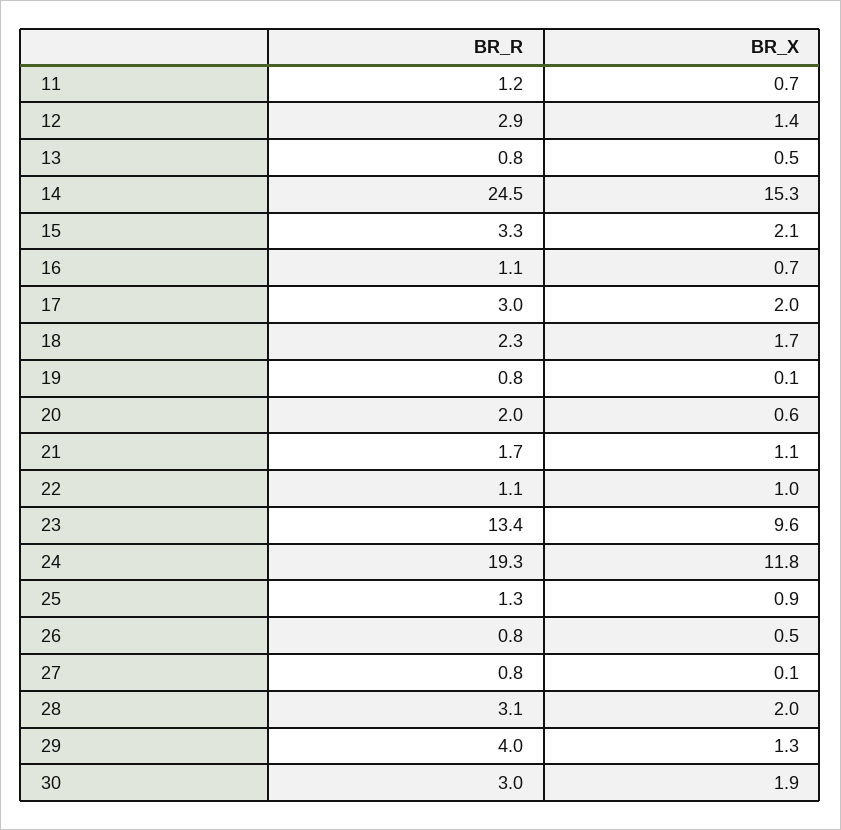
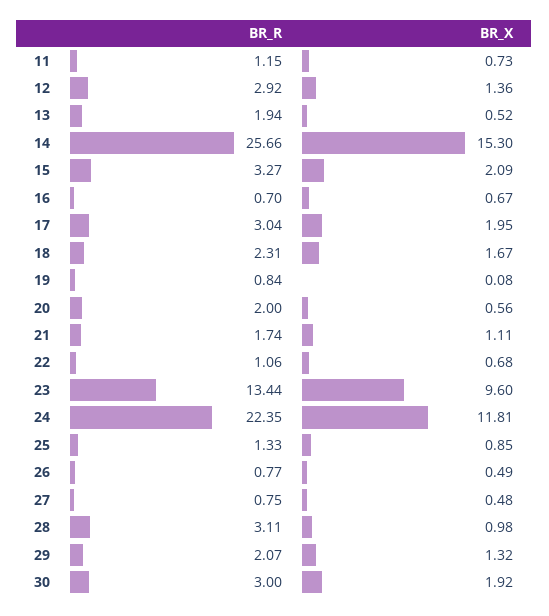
BR_R, 13: 0.8 -> 1.94
BR_R, 14: 24.5 -> 25.66
BR_R, 16: 1.1 -> 0.7
BR_X, 22: 1 -> 0.68
BR_R, 24: 19.3 -> 22.35
BR_X, 27: 0.1 -> 0.48
BR_X, 28: 2 -> 0.98
BR_R, 29: 4 -> 2.07

